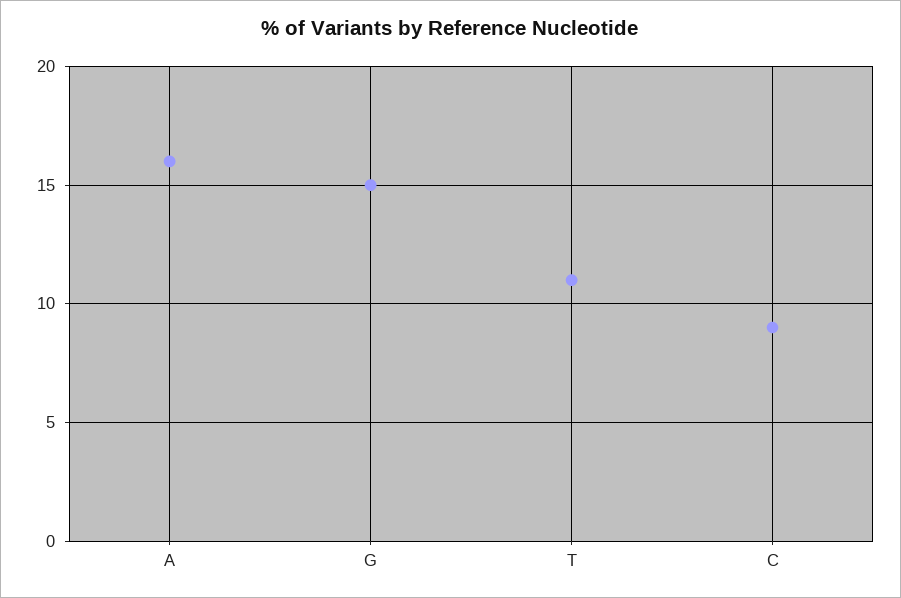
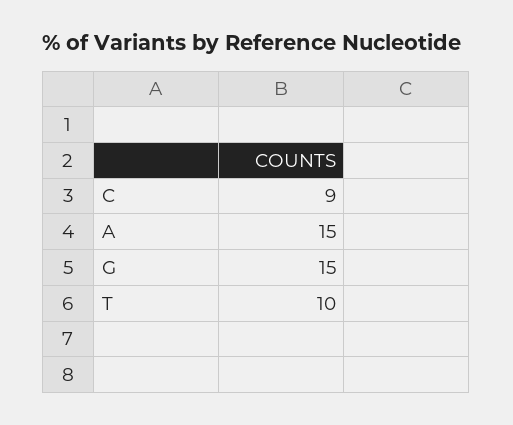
A: 16 -> 15
T: 11 -> 10

